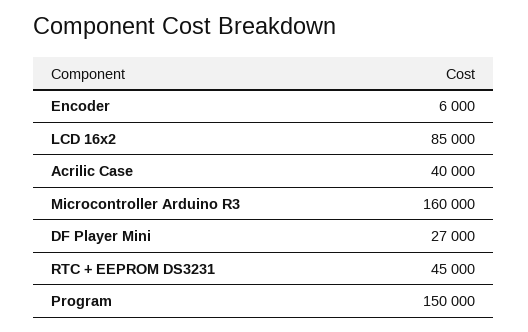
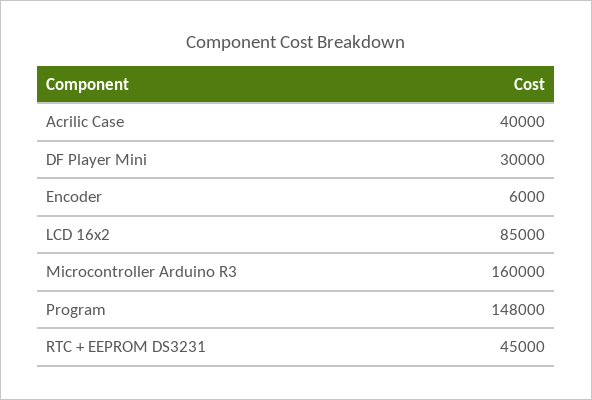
DF Player Mini: 27000 -> 30000
Program: 150000 -> 148000

